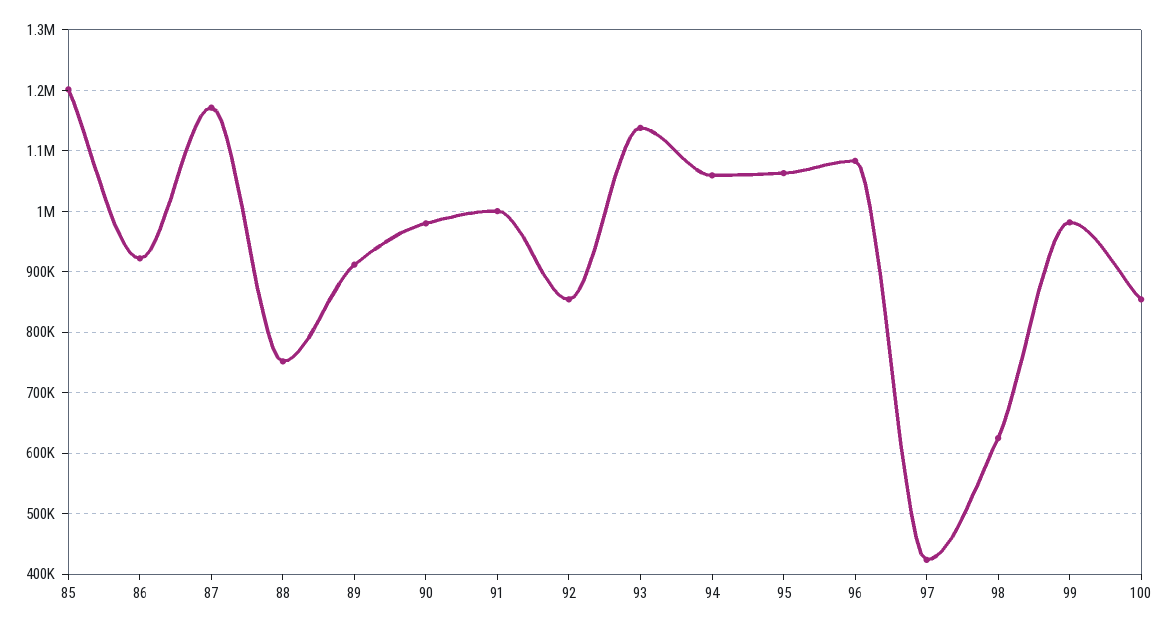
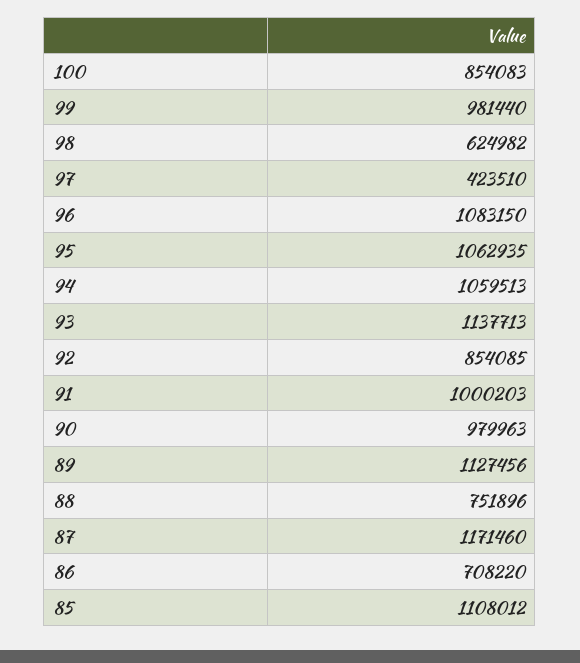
85: 1200000 -> 1108012
86: 920000 -> 708220
89: 910000 -> 1127456

